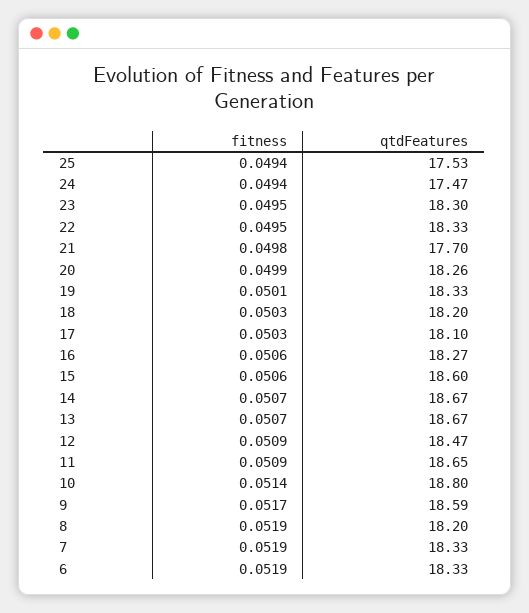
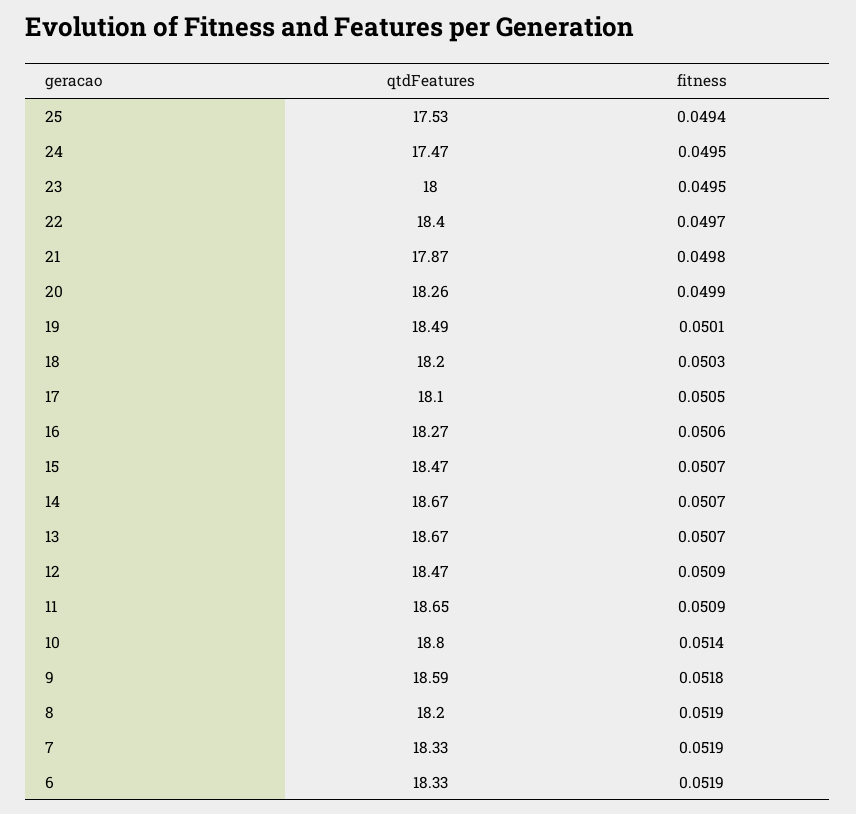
fitness, 24: 0.0494 -> 0.0495
qtdFeatures, 23: 18.3 -> 18
fitness, 22: 0.0495 -> 0.0497
qtdFeatures, 22: 18.33 -> 18.4
qtdFeatures, 21: 17.7 -> 17.87
qtdFeatures, 19: 18.33 -> 18.49
fitness, 17: 0.0503 -> 0.0505
fitness, 15: 0.0506 -> 0.0507
qtdFeatures, 15: 18.6 -> 18.47
fitness, 9: 0.0517 -> 0.0518

